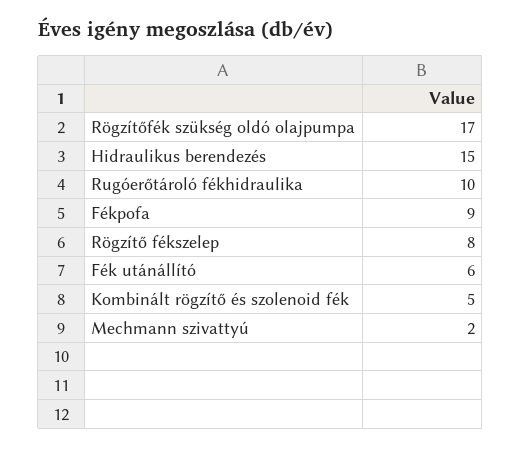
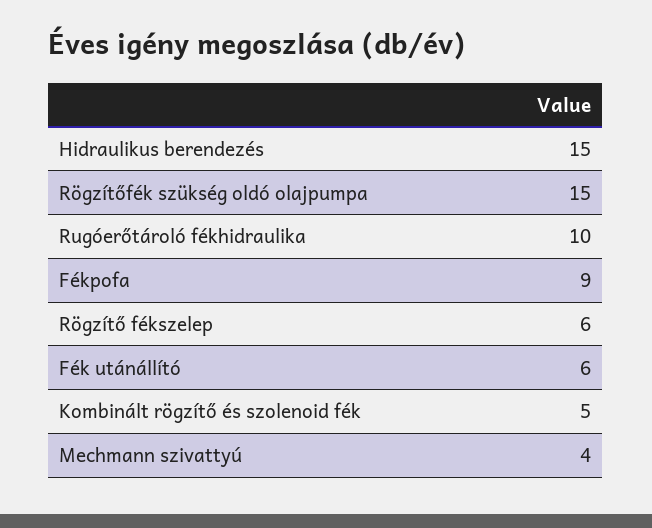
Rögzítőfék szükség oldó olajpumpa: 17 -> 15
Rögzítő fékszelep: 8 -> 6
Mechmann szivattyú: 2 -> 4

